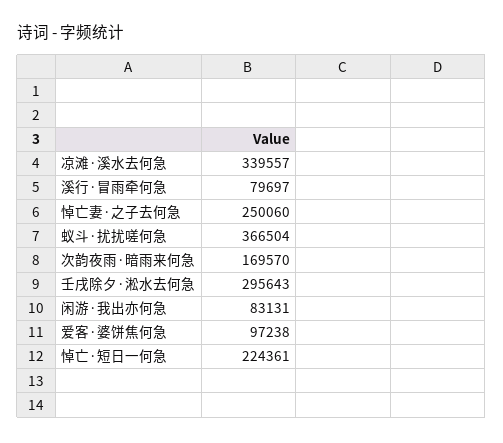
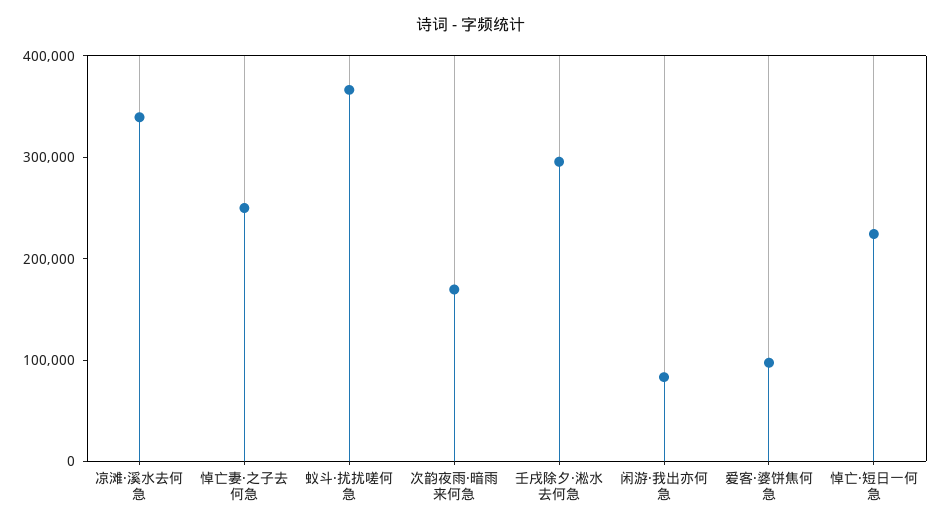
溪行·冒雨牵何急: 79697 -> none

